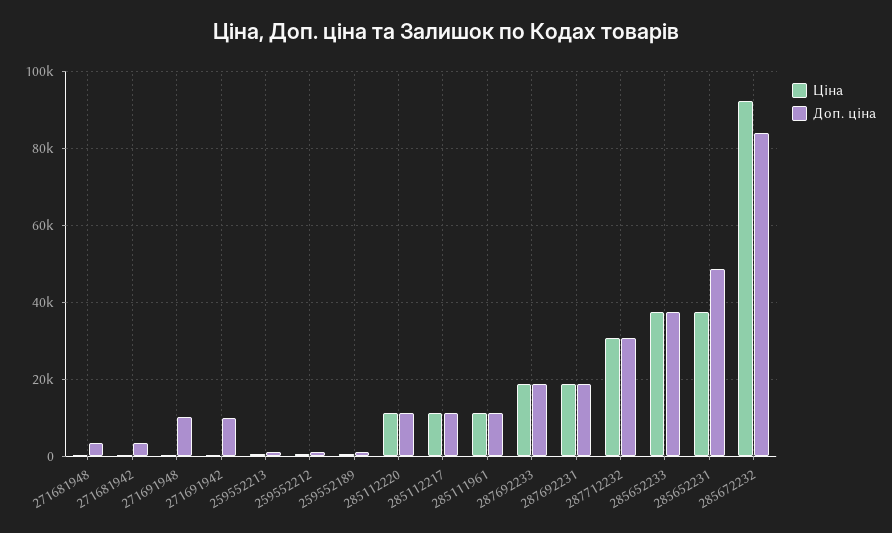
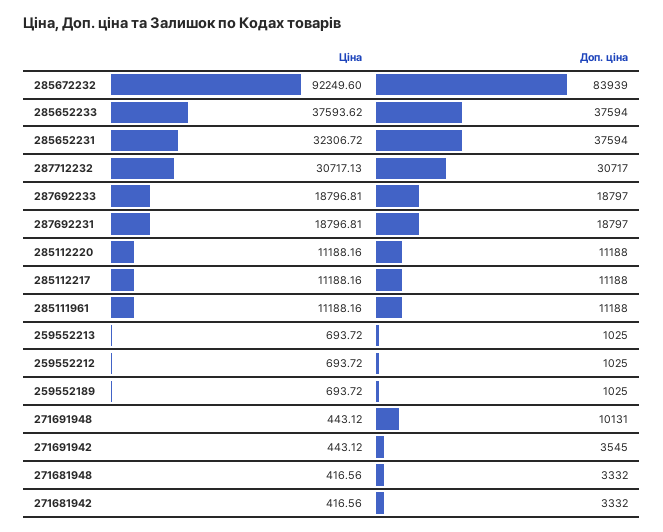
Доп. ціна, 271691942: 10000 -> 3545
Ціна, 285652231: 38000 -> 32306.72
Доп. ціна, 285652231: 48000 -> 37594

